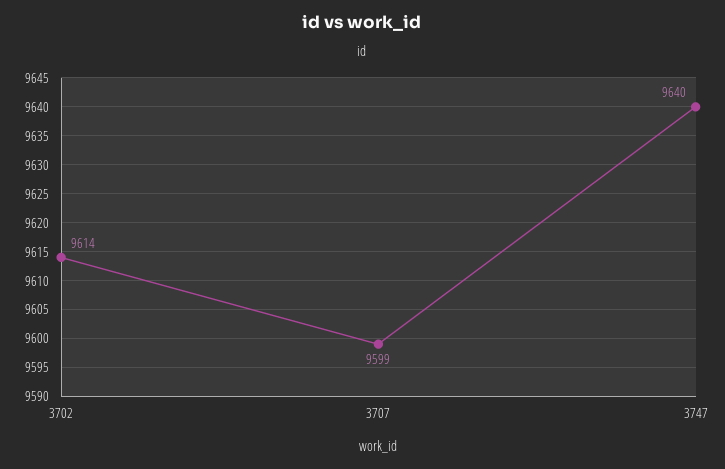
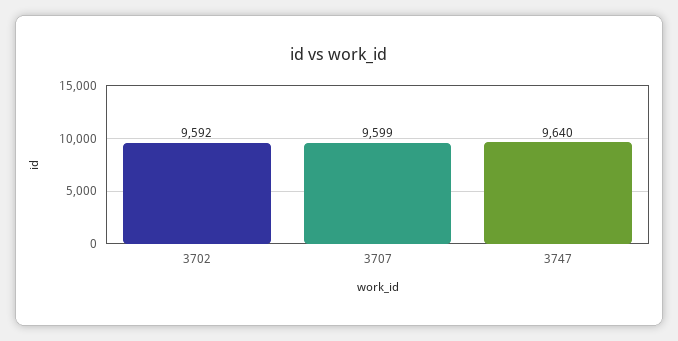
3702: 9614 -> 9592

